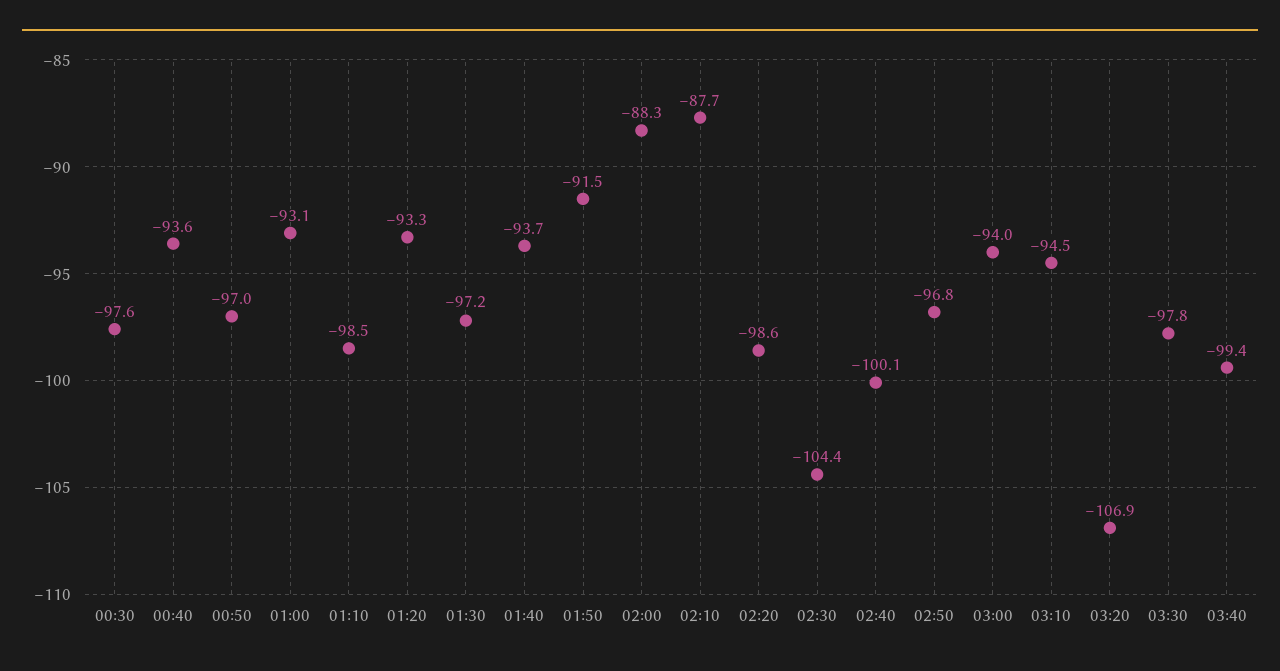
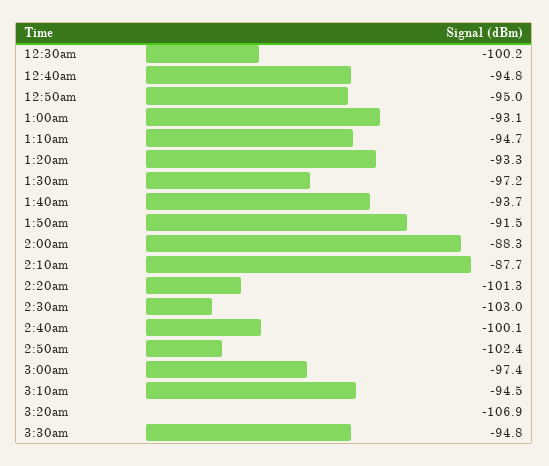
00:30: -97.6 -> -100.2
00:40: -93.6 -> -94.8
00:50: -97 -> -95
01:10: -98.5 -> -94.7
02:20: -98.6 -> -101.3
02:30: -104.4 -> -103
02:50: -96.8 -> -102.4
03:00: -94 -> -97.4
03:30: -97.8 -> -94.8
03:40: -99.4 -> none

